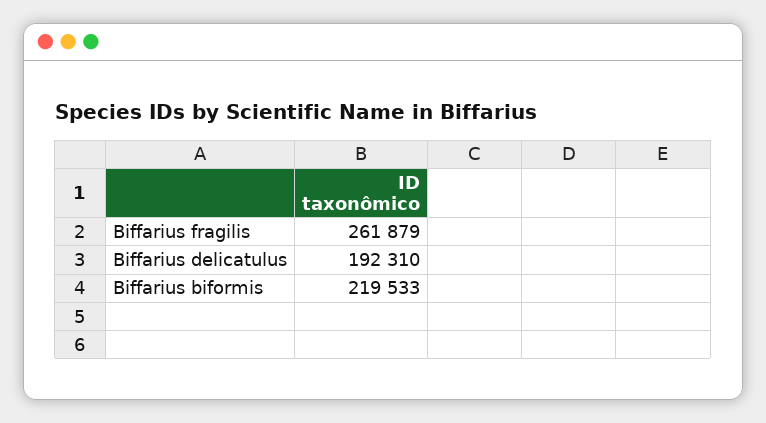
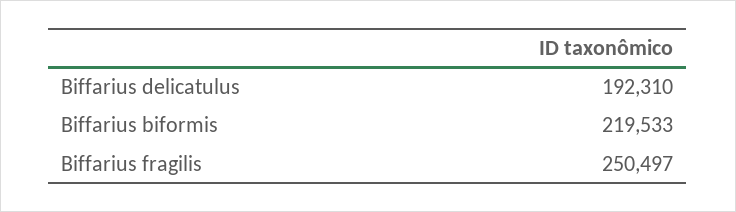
Biffarius fragilis: 261879 -> 250497

